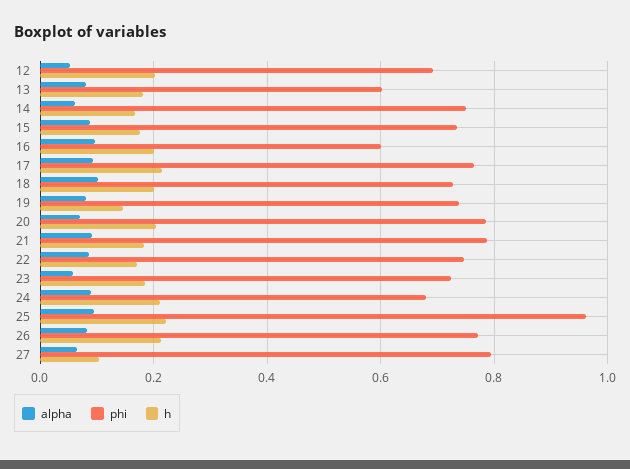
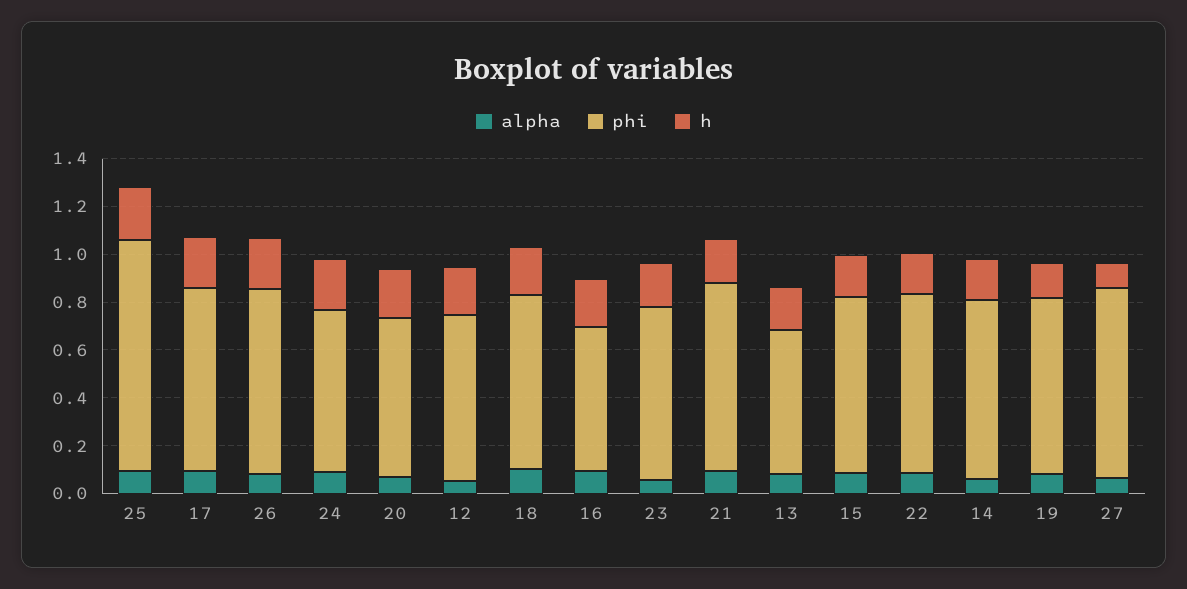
phi, 20: 0.78 -> 0.65

